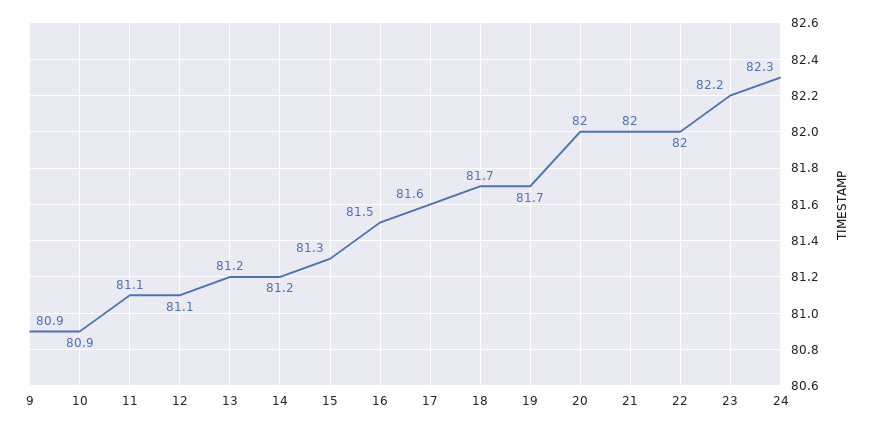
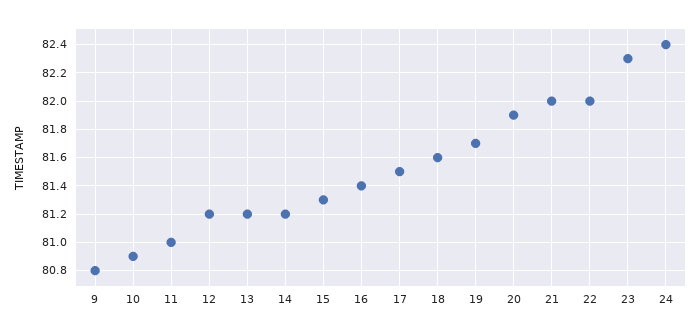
9: 80.9 -> 80.8
11: 81.1 -> 81
12: 81.1 -> 81.2
16: 81.5 -> 81.4
17: 81.6 -> 81.5
18: 81.7 -> 81.6
20: 82 -> 81.9
23: 82.2 -> 82.3
24: 82.3 -> 82.4

